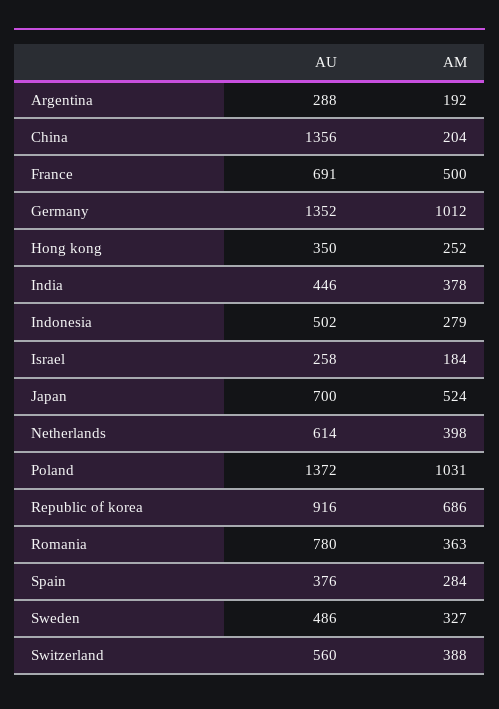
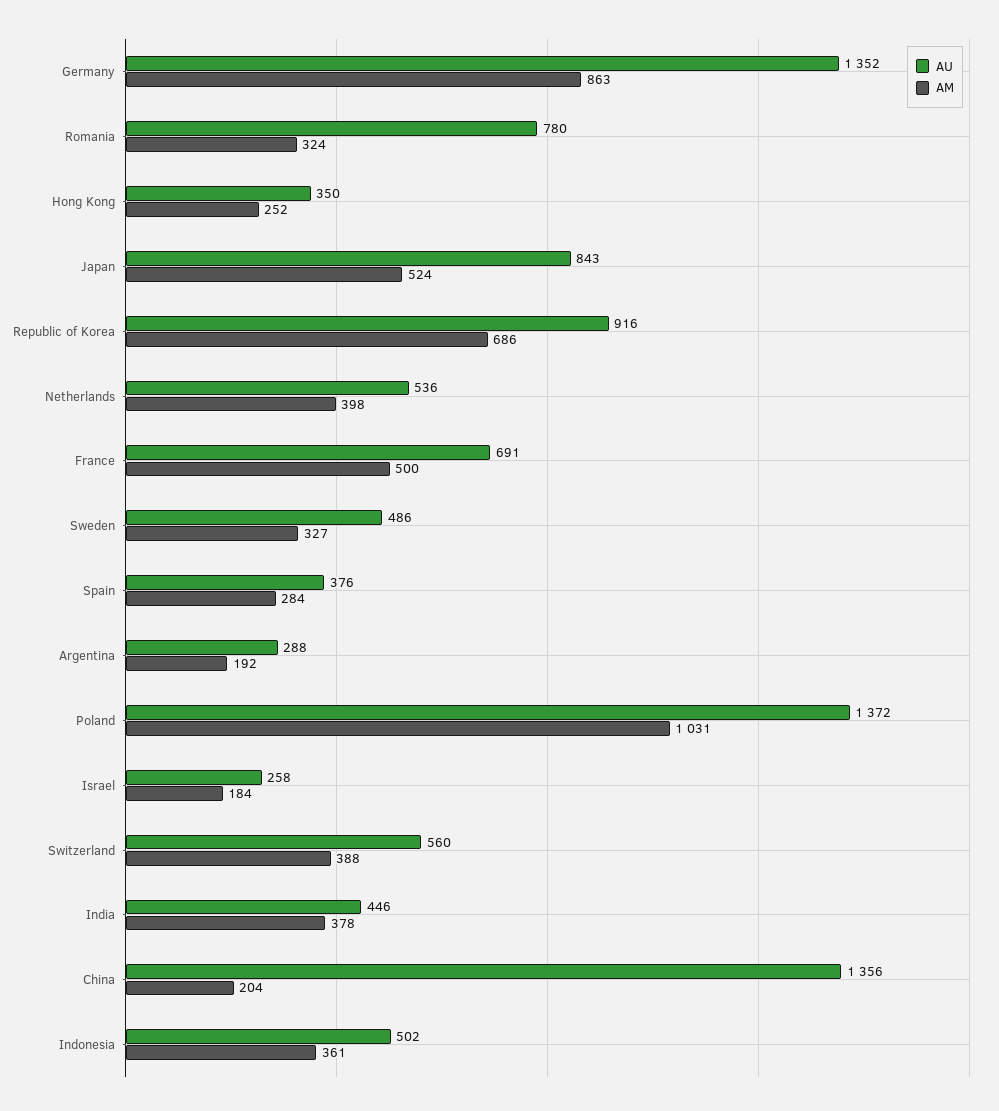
AM, Germany: 1012 -> 863
AM, Indonesia: 279 -> 361
AU, Japan: 700 -> 843
AU, Netherlands: 614 -> 536
AM, Romania: 363 -> 324

